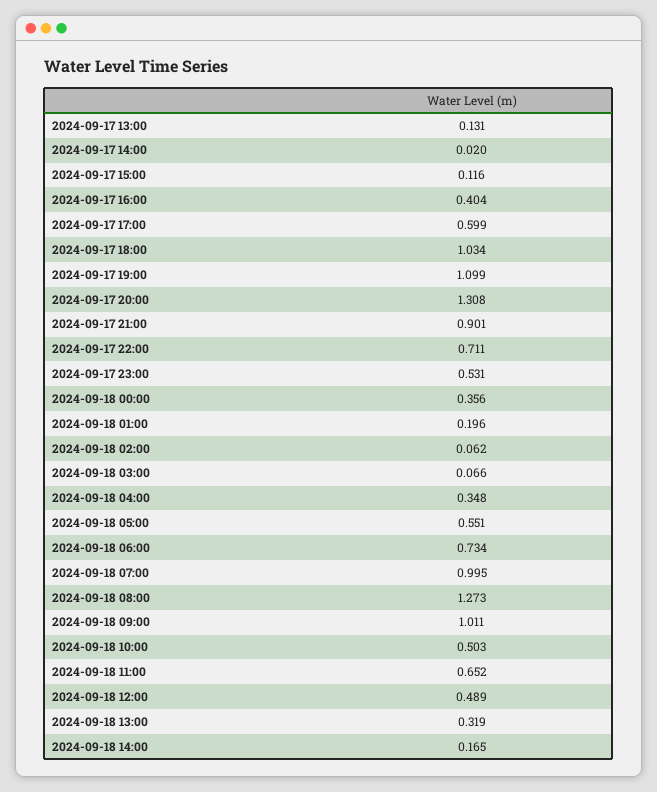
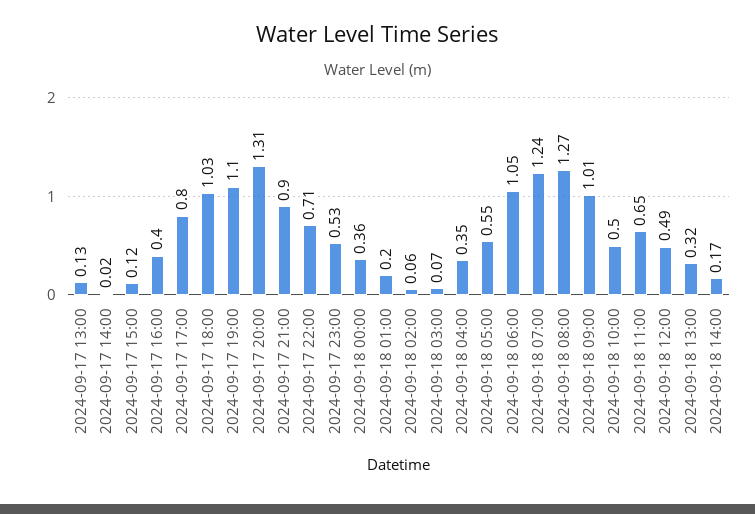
2024-09-17 17:00: 0.599 -> 0.8
2024-09-18 06:00: 0.734 -> 1.05
2024-09-18 07:00: 0.995 -> 1.24

